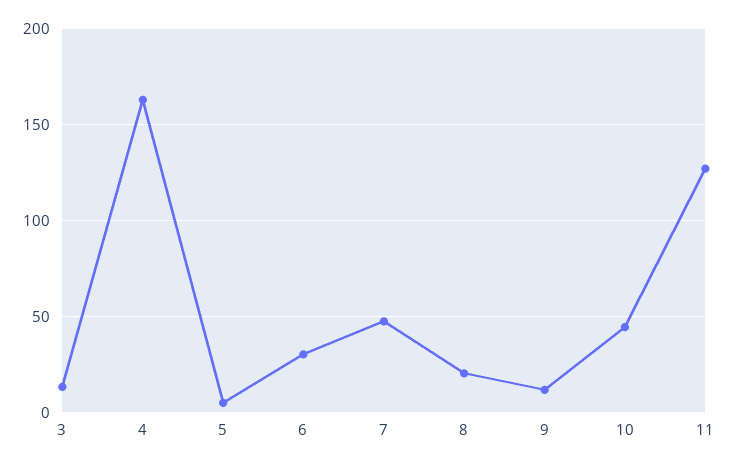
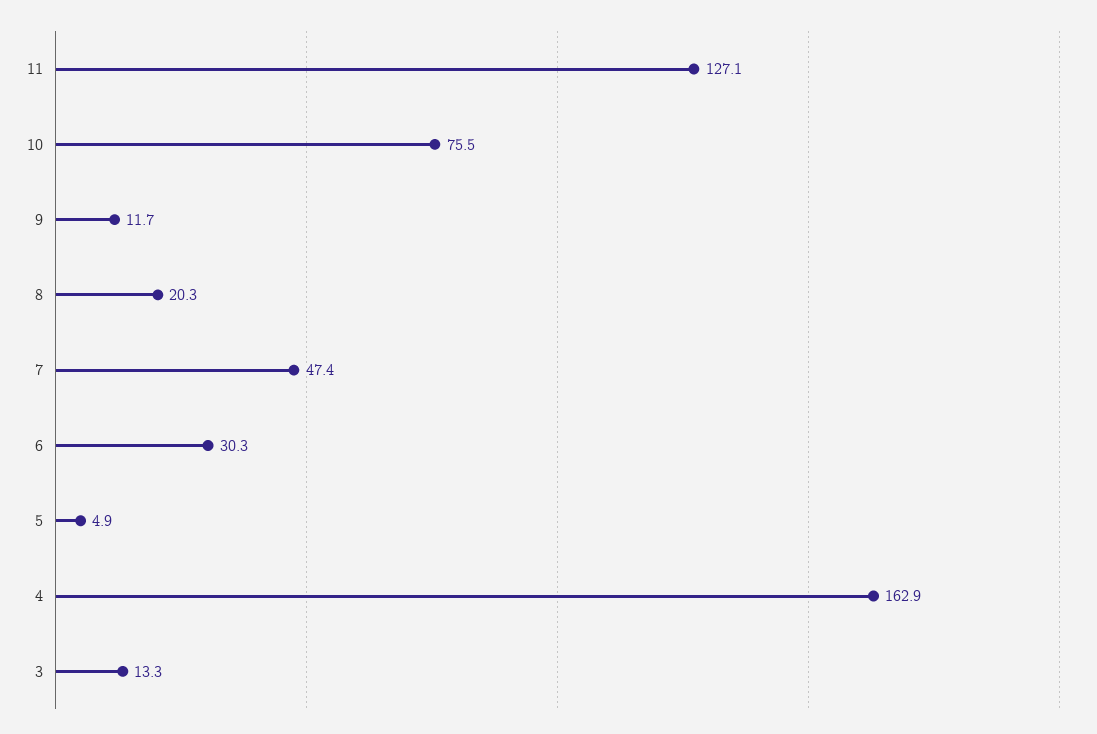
10: 45 -> 75.5

